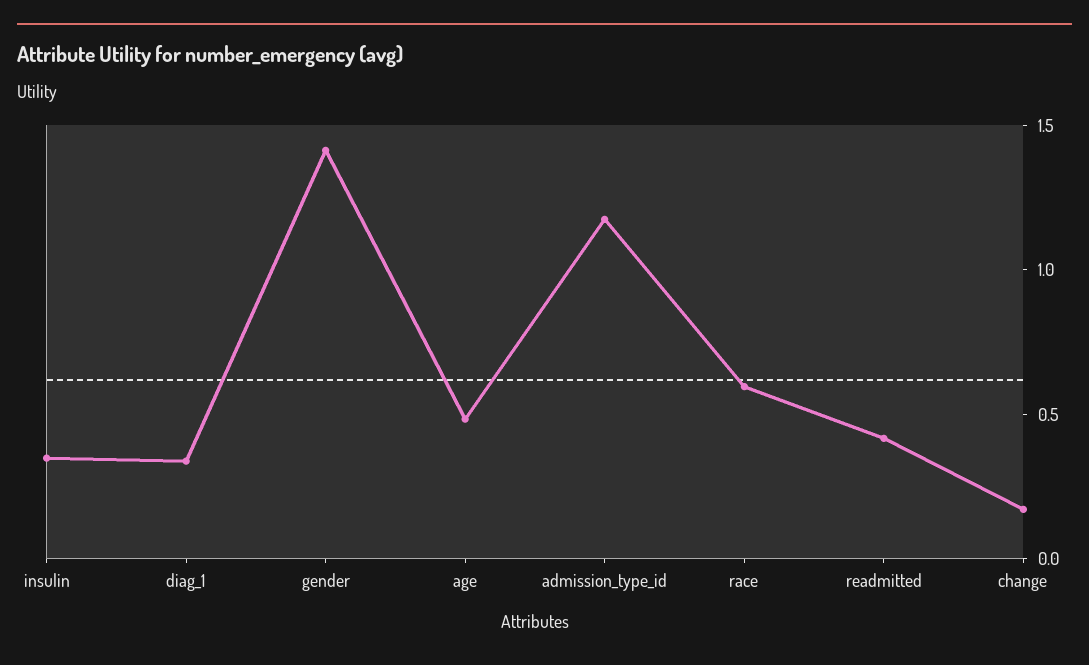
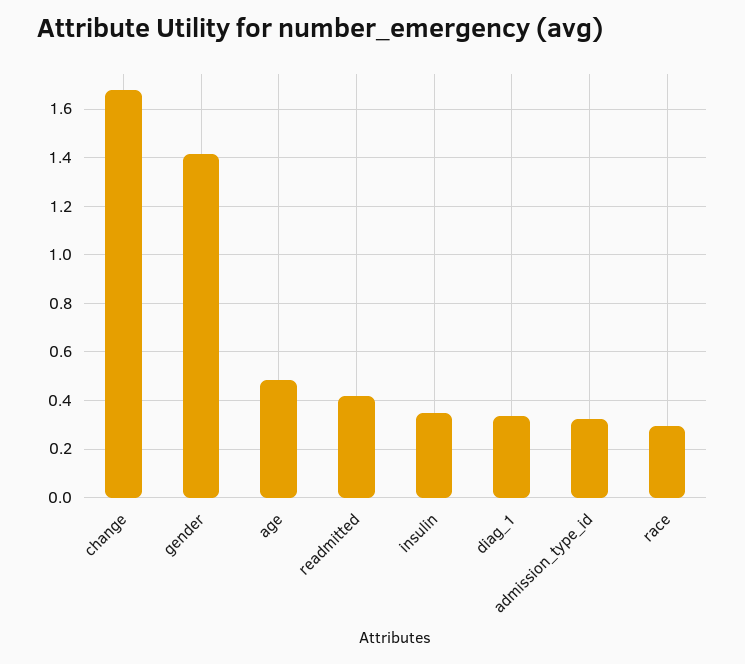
admission_type_id: 1.2 -> 0.325
race: 0.6 -> 0.3
change: 0.2 -> 1.675

